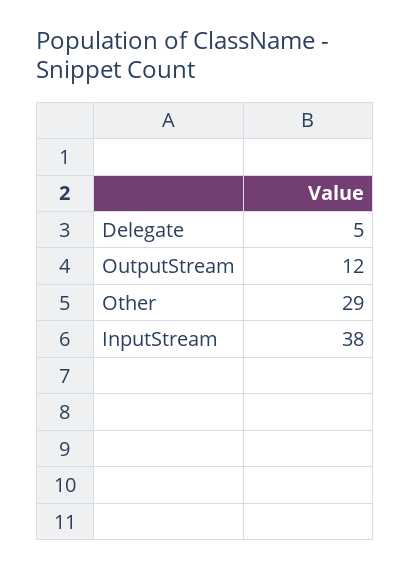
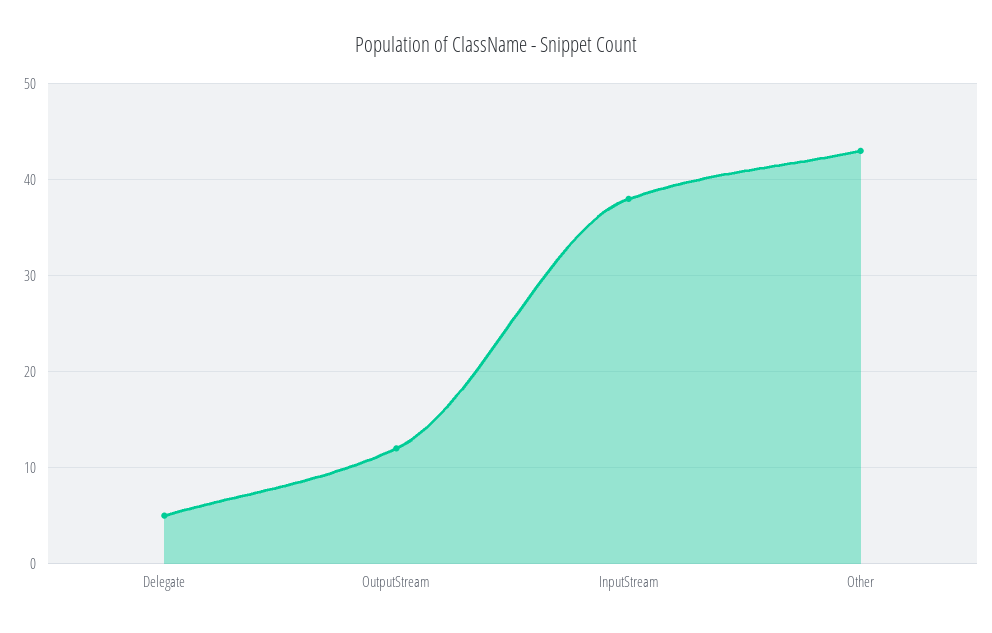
Other: 29 -> 43

